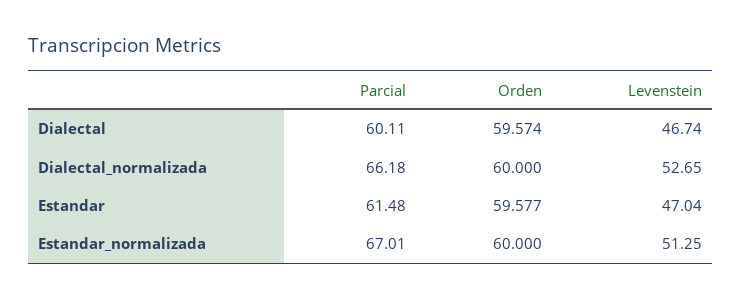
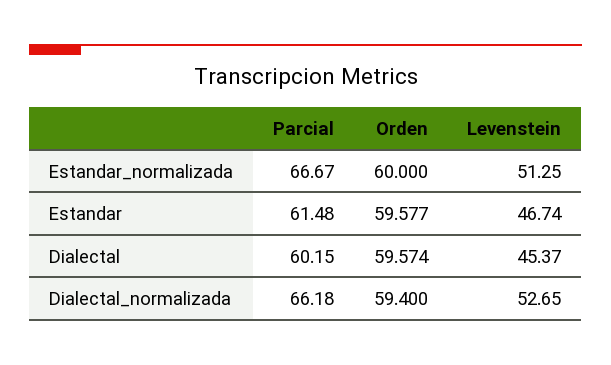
Parcial, Dialectal: 60.11 -> 60.15
Levenstein, Dialectal: 46.74 -> 45.37
Orden, Dialectal_normalizada: 60 -> 59.4
Levenstein, Estandar: 47.04 -> 46.74
Parcial, Estandar_normalizada: 67.01 -> 66.67

